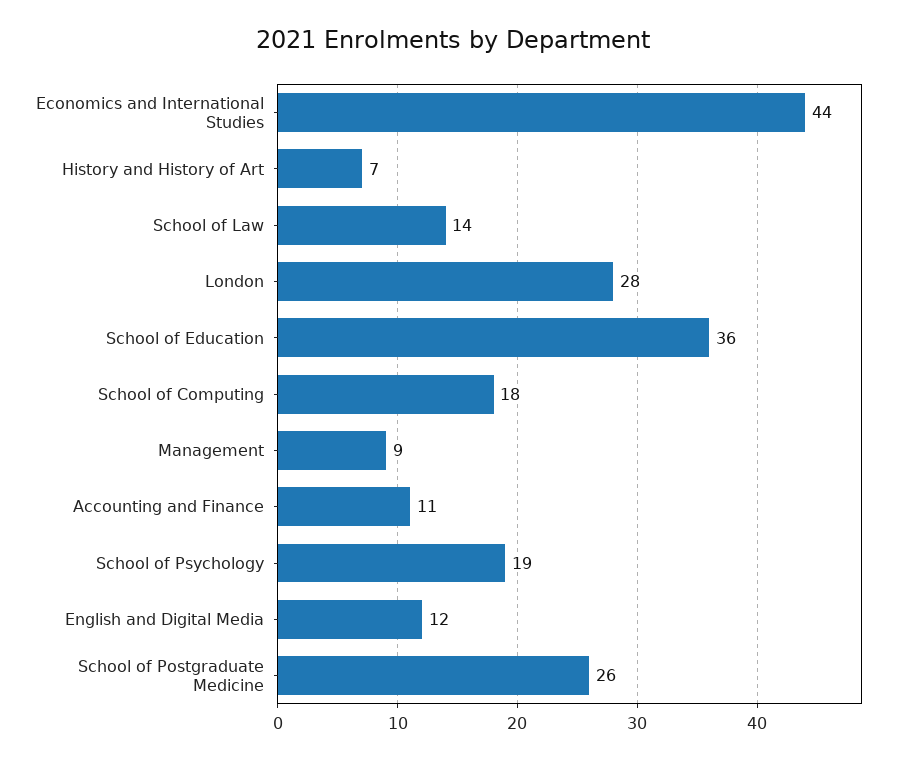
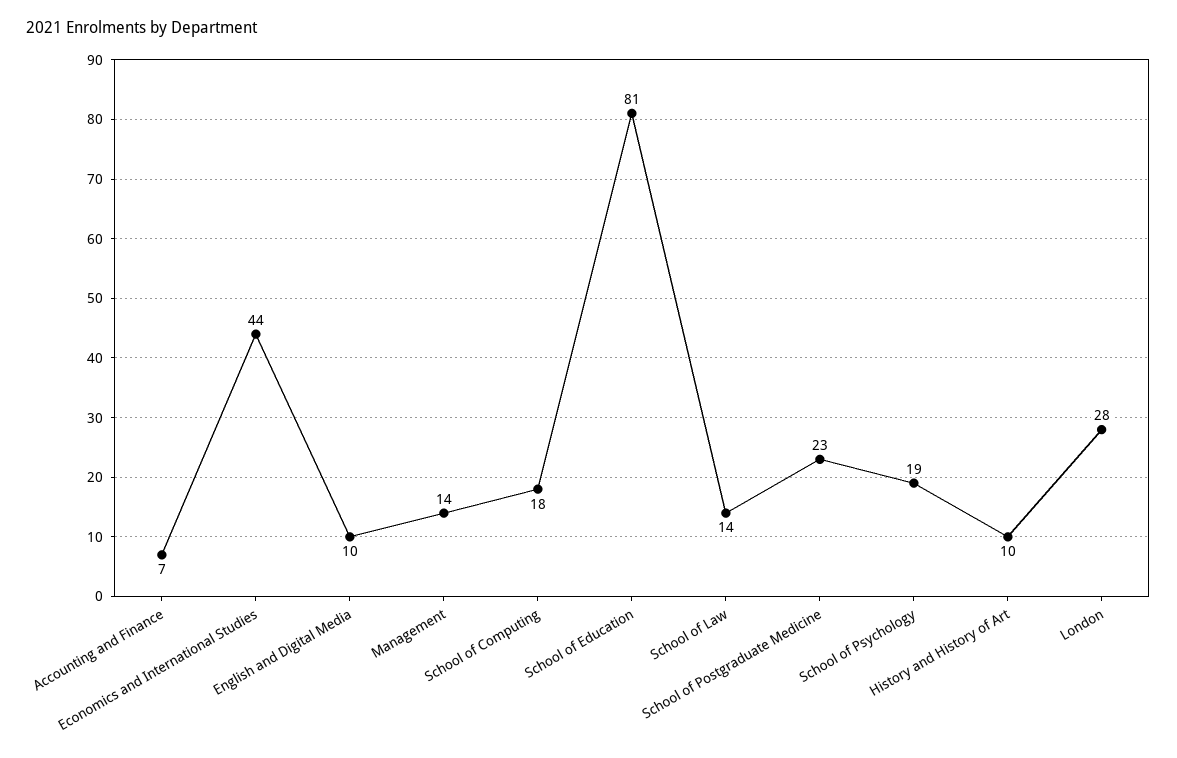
History and History of Art: 7 -> 10
School of Education: 36 -> 81
Management: 9 -> 14
Accounting and Finance: 11 -> 7
English and Digital Media: 12 -> 10
School of Postgraduate Medicine: 26 -> 23

